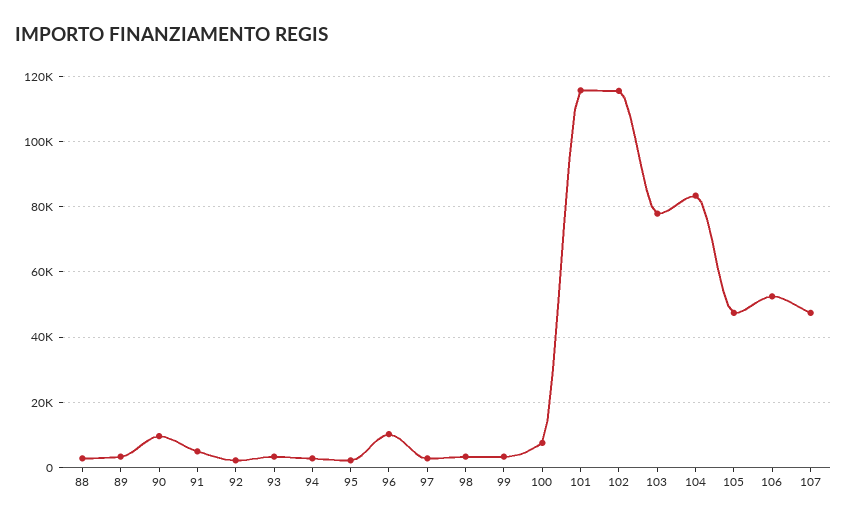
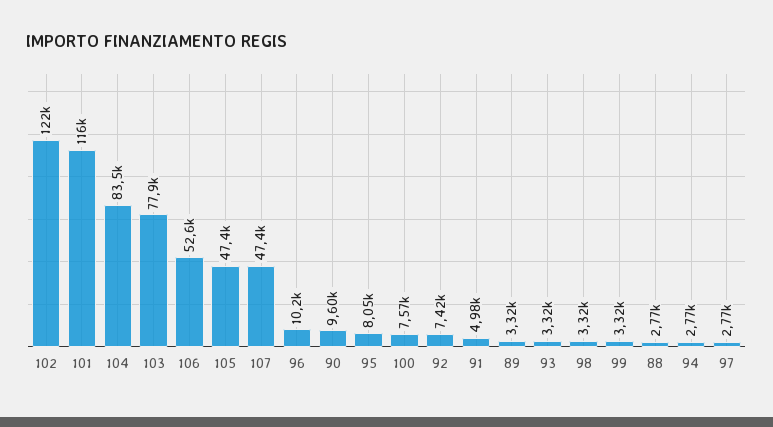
92: 2000 -> 7420
95: 2000 -> 8050
102: 116000 -> 122000

